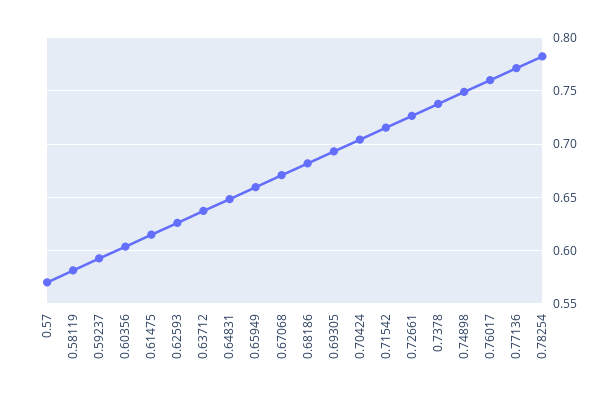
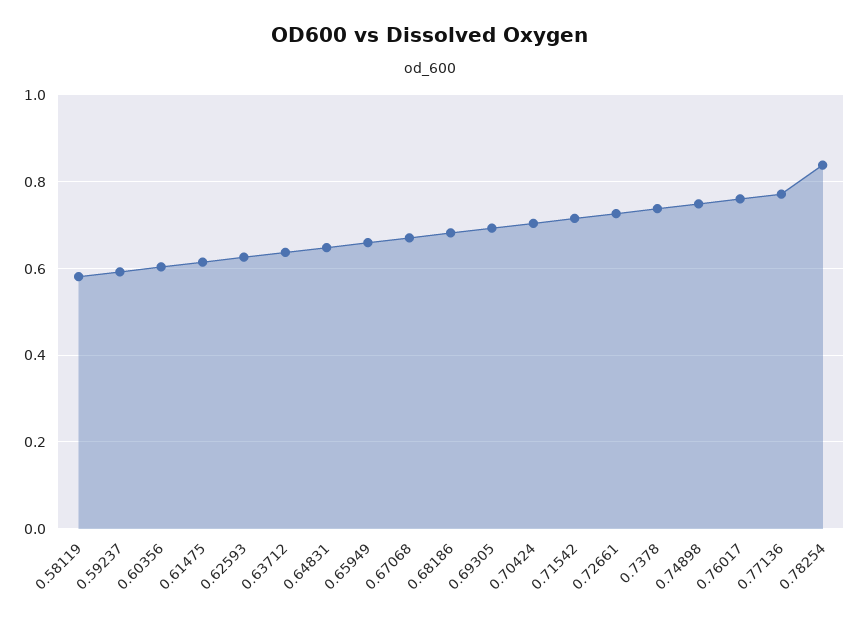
0.57: 0.57 -> none
0.78254: 0.78 -> 0.84

